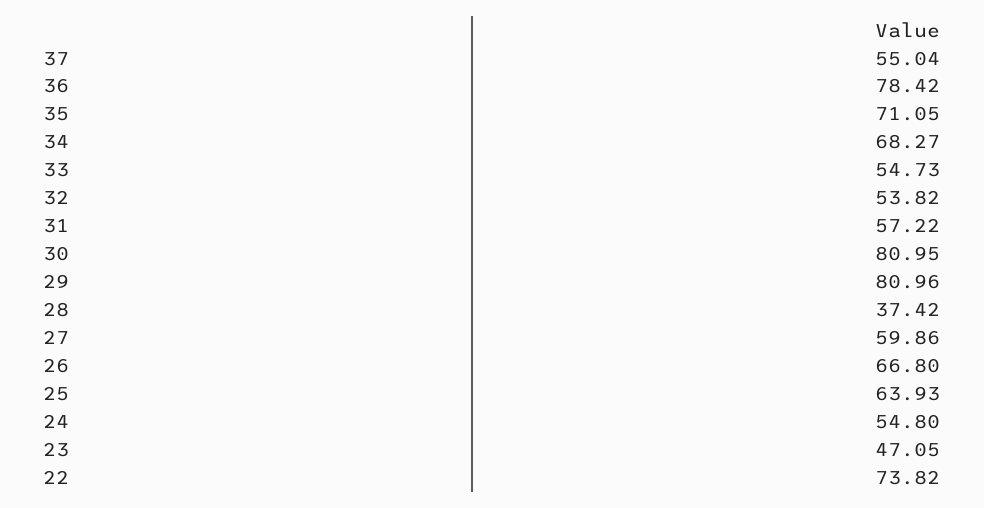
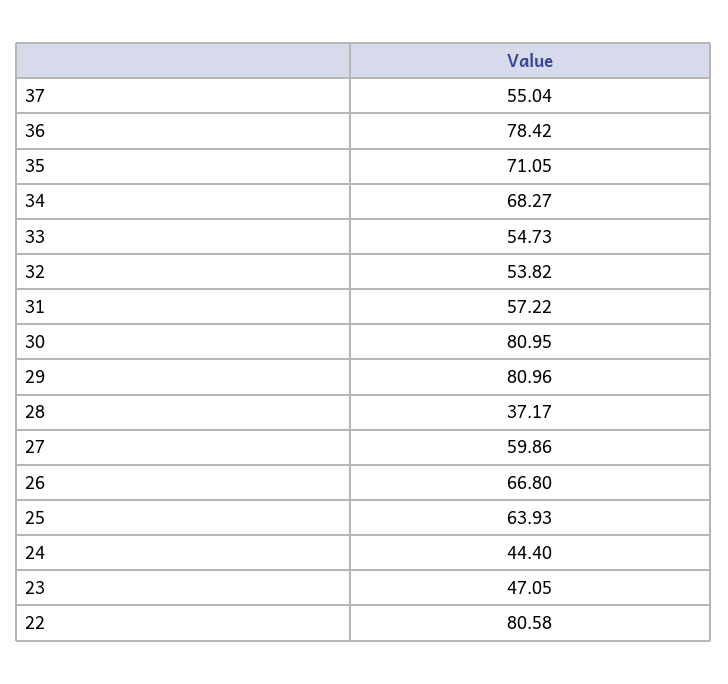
28: 37.42 -> 37.17
24: 54.8 -> 44.4
22: 73.82 -> 80.58

